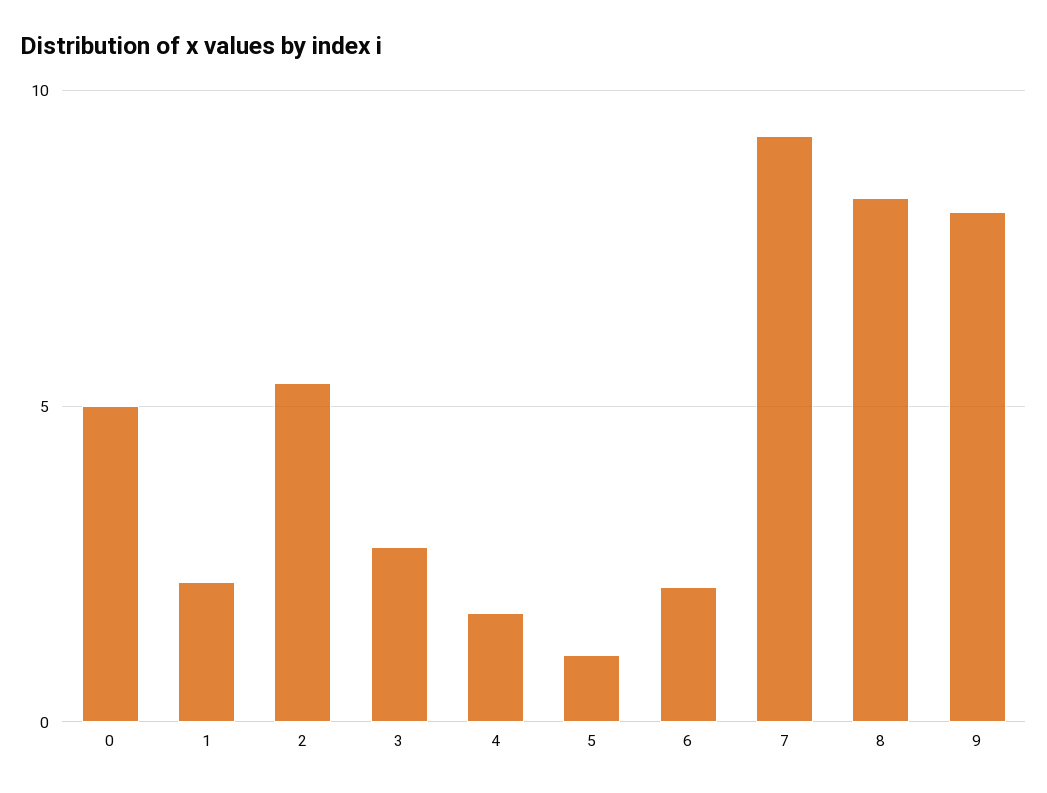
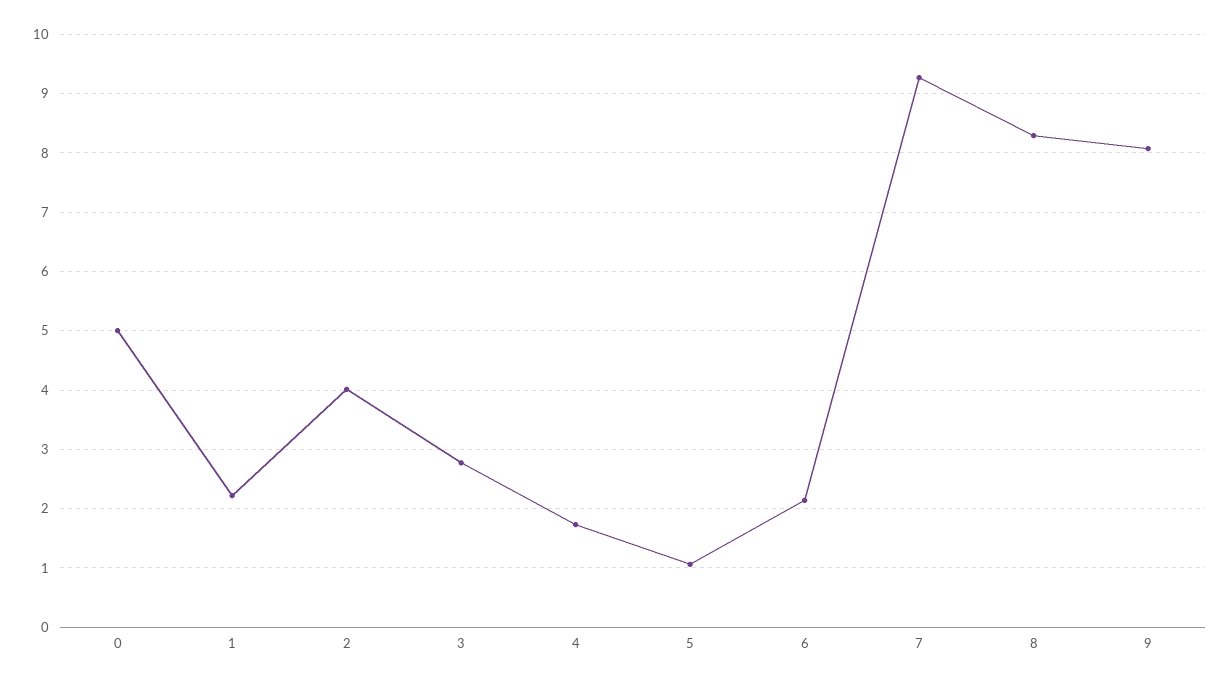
2: 5.5 -> 4

